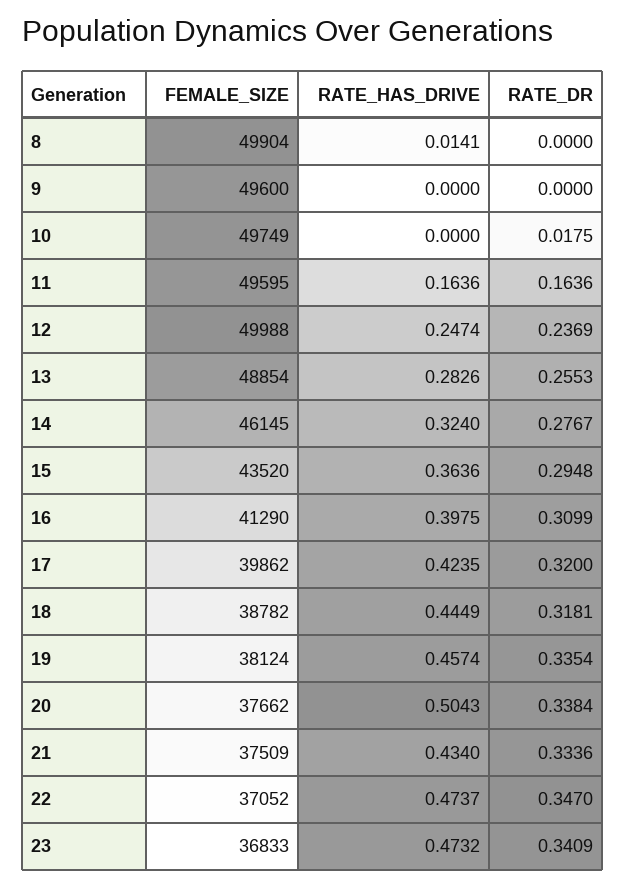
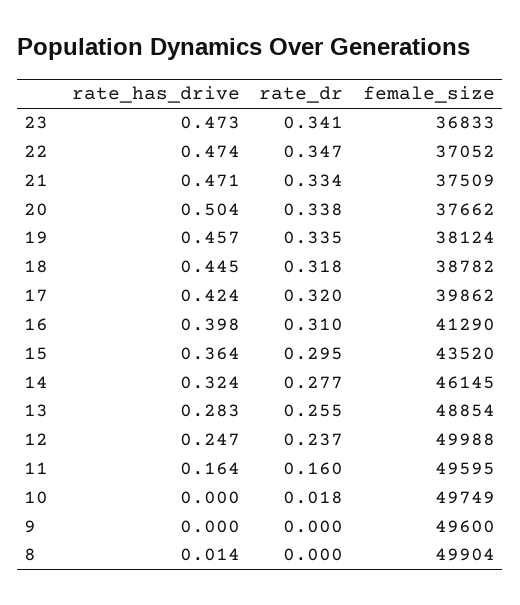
RATE_DR, 11: 0.1636 -> 0.16
RATE_HAS_DRIVE, 21: 0.434 -> 0.471

